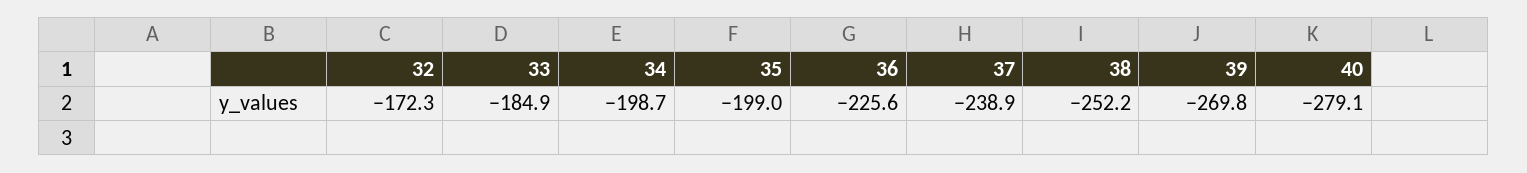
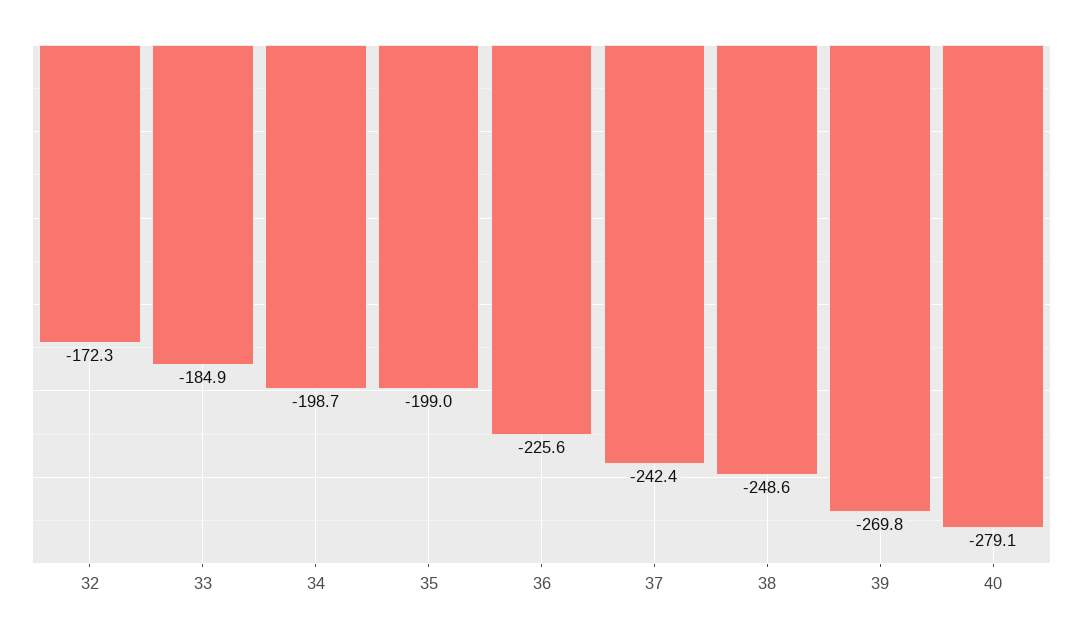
37: -238.9 -> -242.4
38: -252.2 -> -248.6

